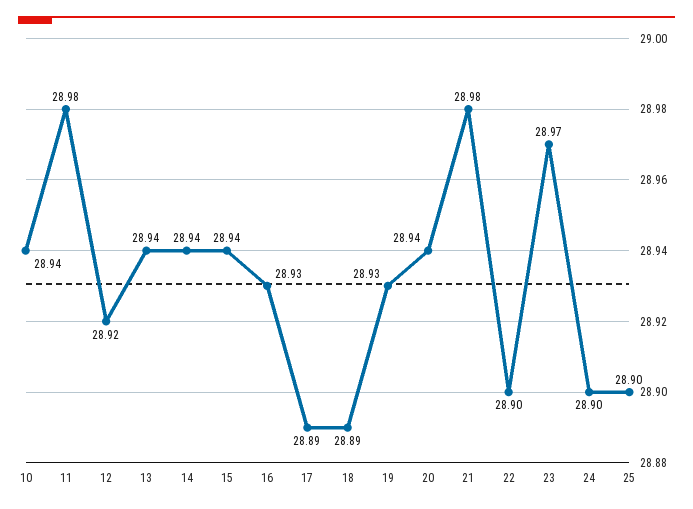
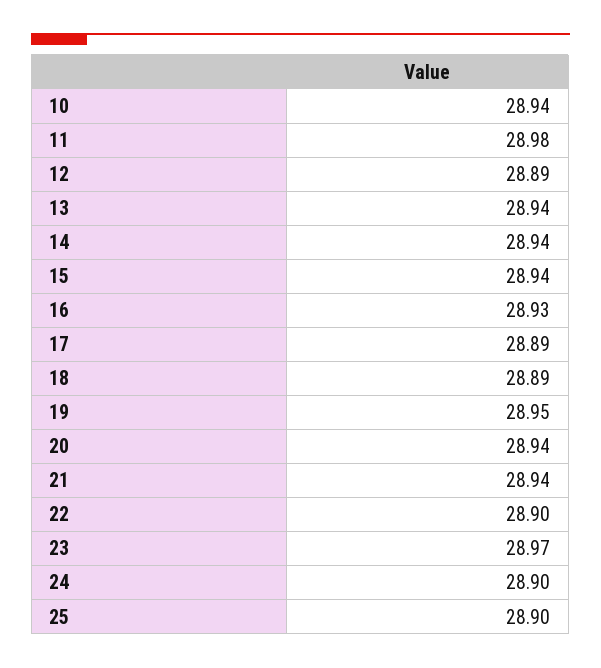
12: 28.92 -> 28.89
19: 28.93 -> 28.95
21: 28.98 -> 28.94

